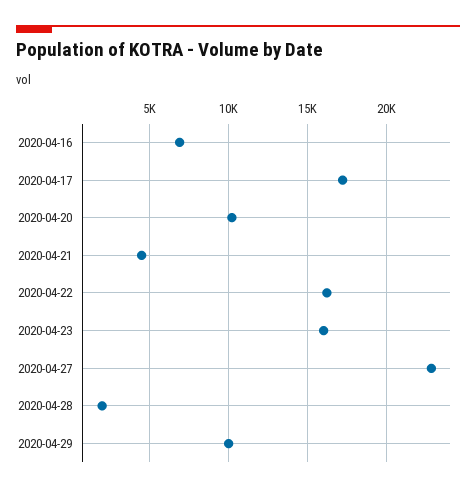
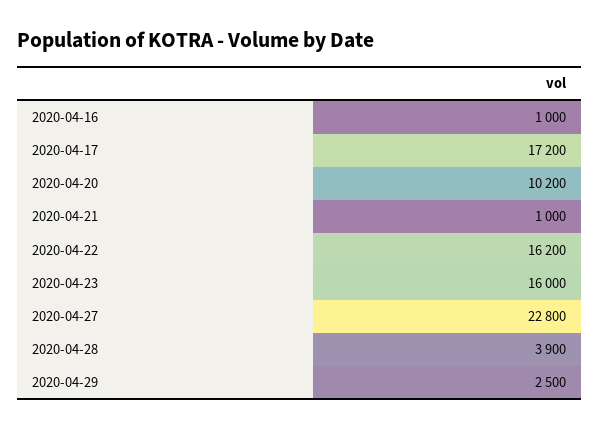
2020-04-16: 7000 -> 1000
2020-04-21: 4500 -> 1000
2020-04-28: 2000 -> 3900
2020-04-29: 10000 -> 2500

